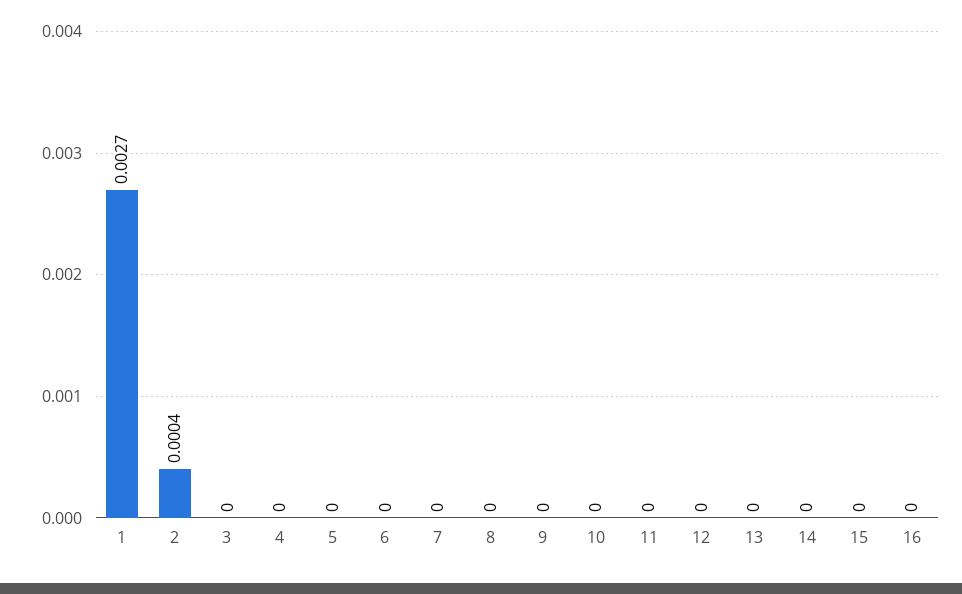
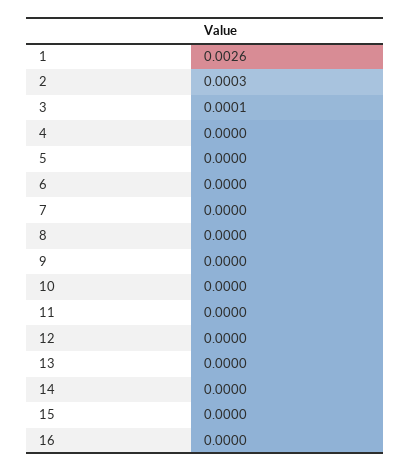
1: 0.0027 -> 0.0026
2: 0.0004 -> 0.0003
3: 0 -> 0.0001

